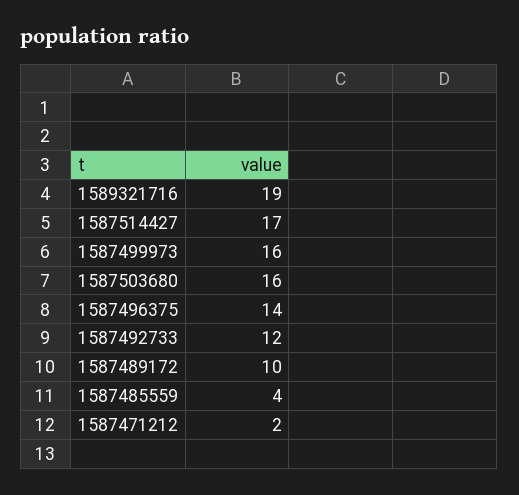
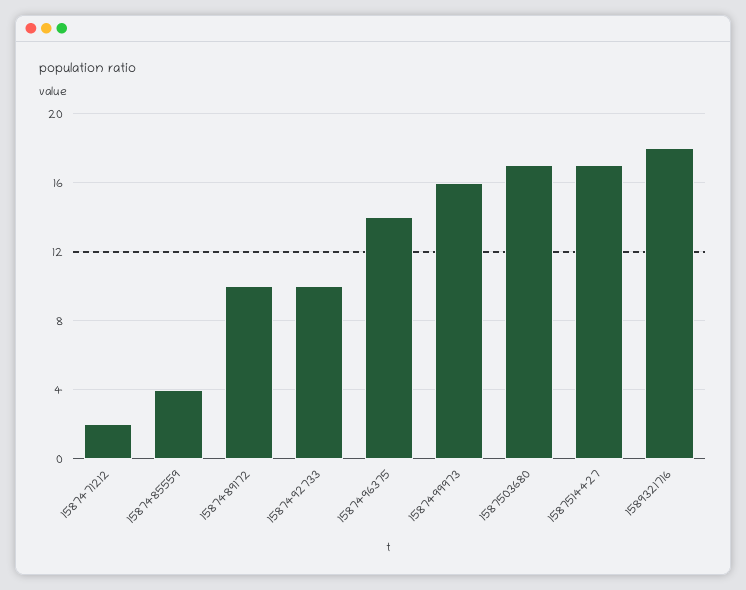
1589321716: 19 -> 18
1587503680: 16 -> 17
1587492733: 12 -> 10

